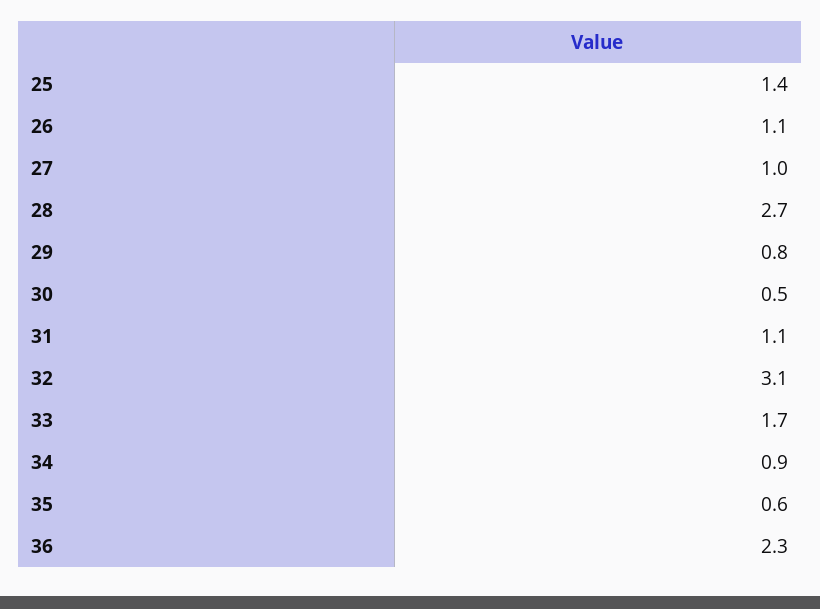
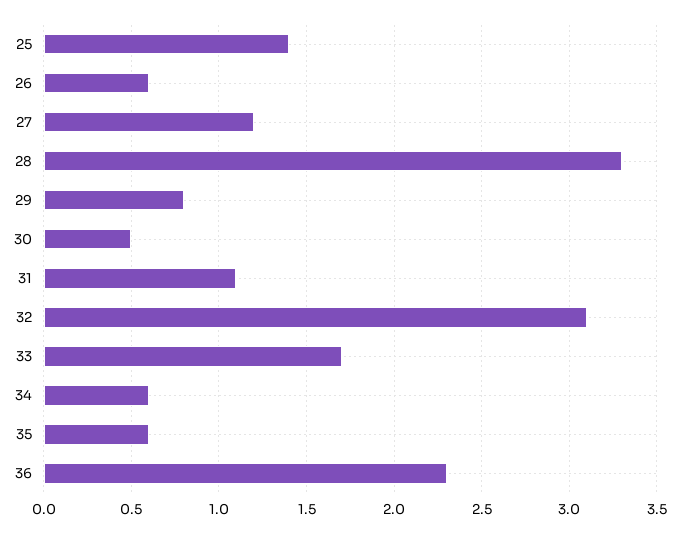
26: 1.1 -> 0.6
27: 1 -> 1.2
28: 2.7 -> 3.3
34: 0.9 -> 0.6

